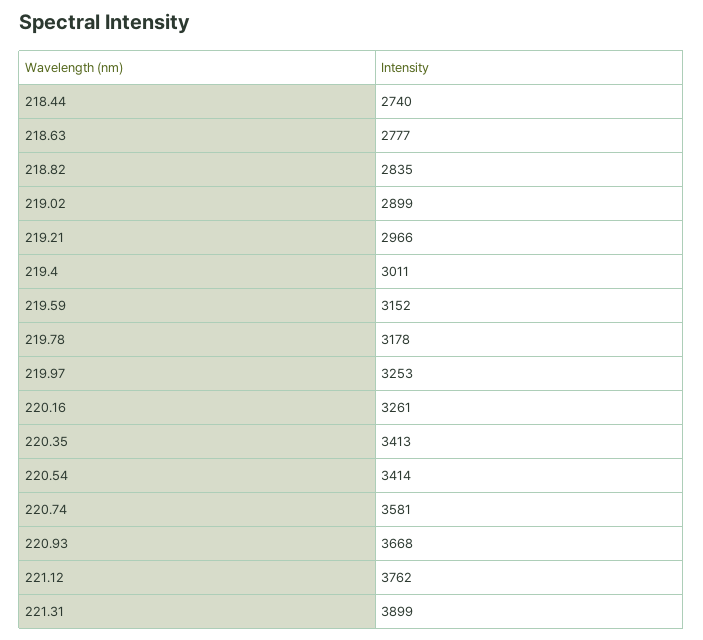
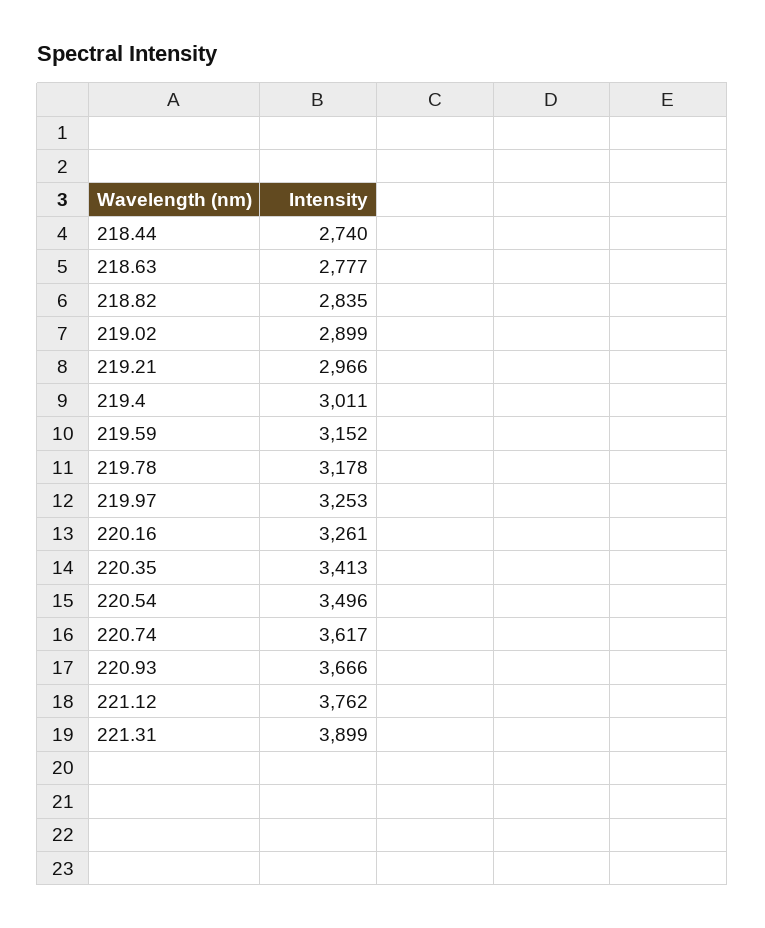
220.54: 3414 -> 3496
220.74: 3581 -> 3617
220.93: 3668 -> 3666

